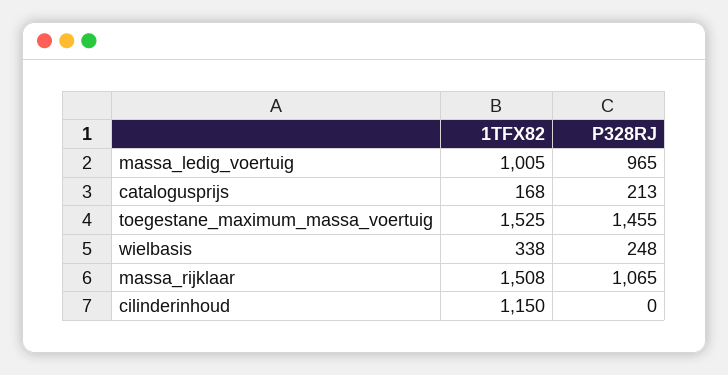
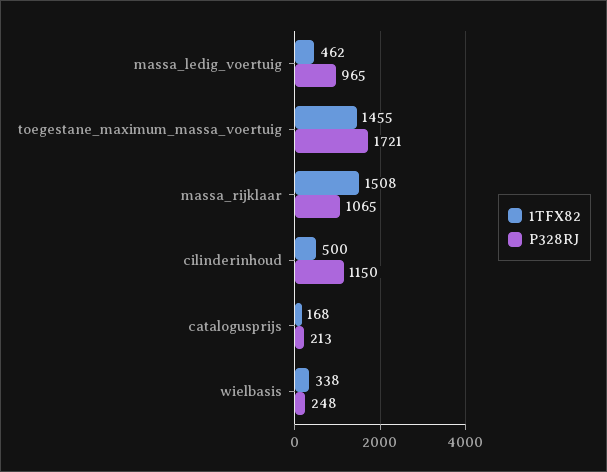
1TFX82, massa_ledig_voertuig: 1005 -> 462
1TFX82, toegestane_maximum_massa_voertuig: 1525 -> 1455
P328RJ, toegestane_maximum_massa_voertuig: 1455 -> 1721
1TFX82, cilinderinhoud: 1150 -> 500
P328RJ, cilinderinhoud: 0 -> 1150

